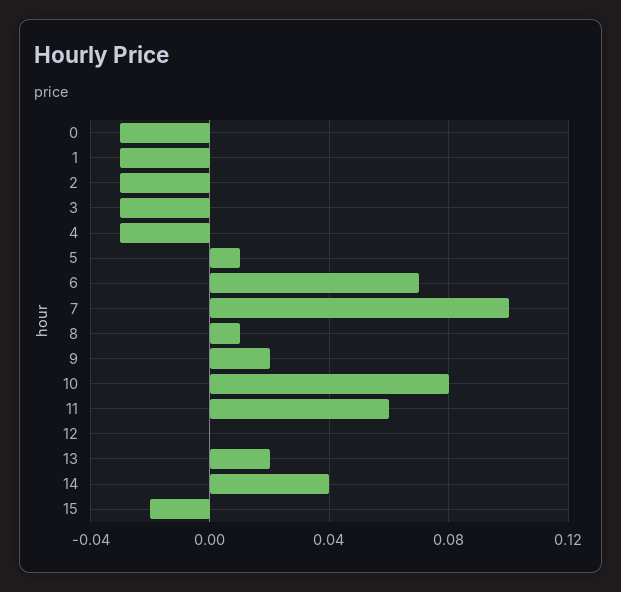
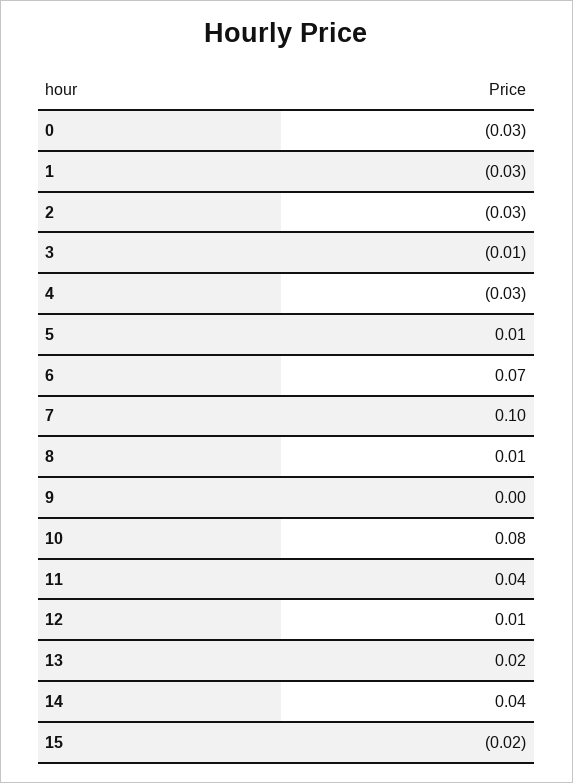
3: -0.03 -> -0.01
9: 0.02 -> 0
11: 0.06 -> 0.04
12: 0 -> 0.01

